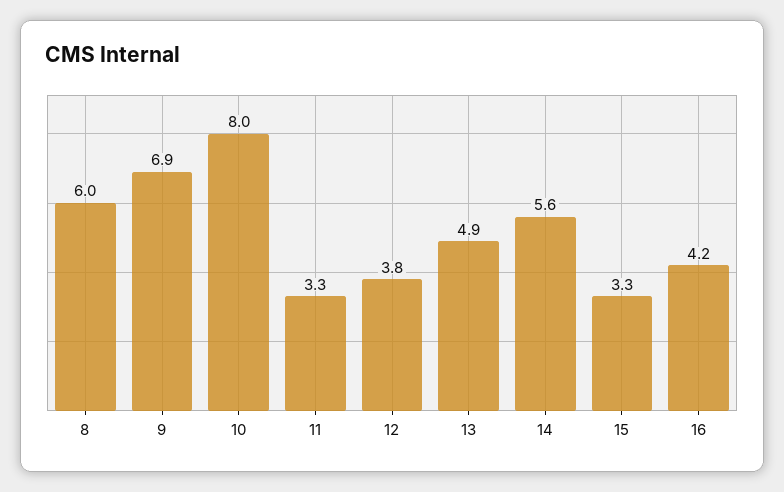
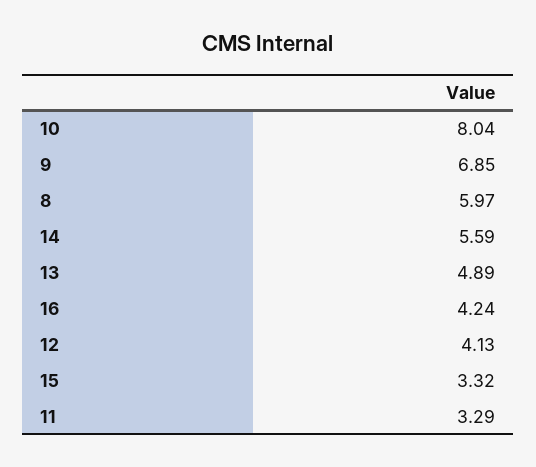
12: 3.8 -> 4.13

